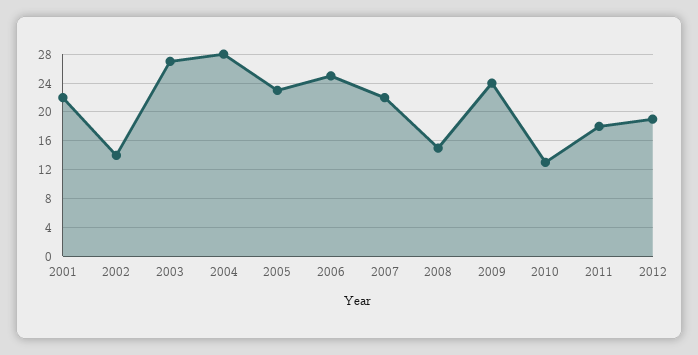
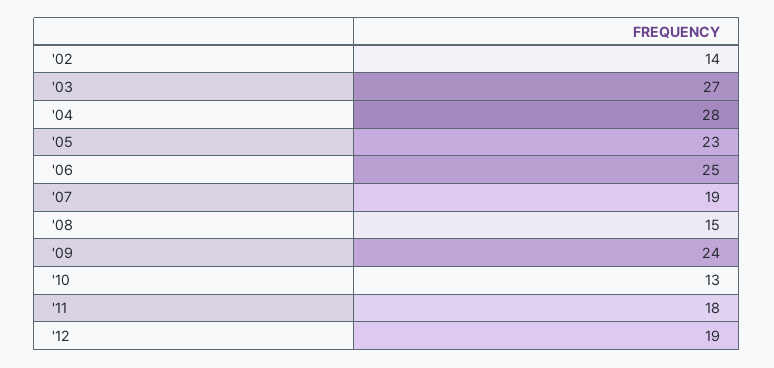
2001: 22 -> none
2007: 22 -> 19

